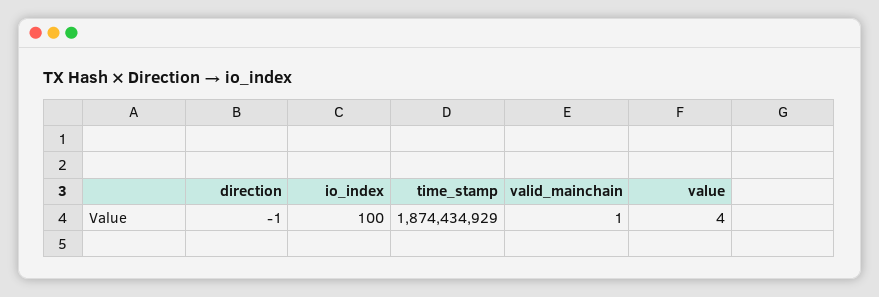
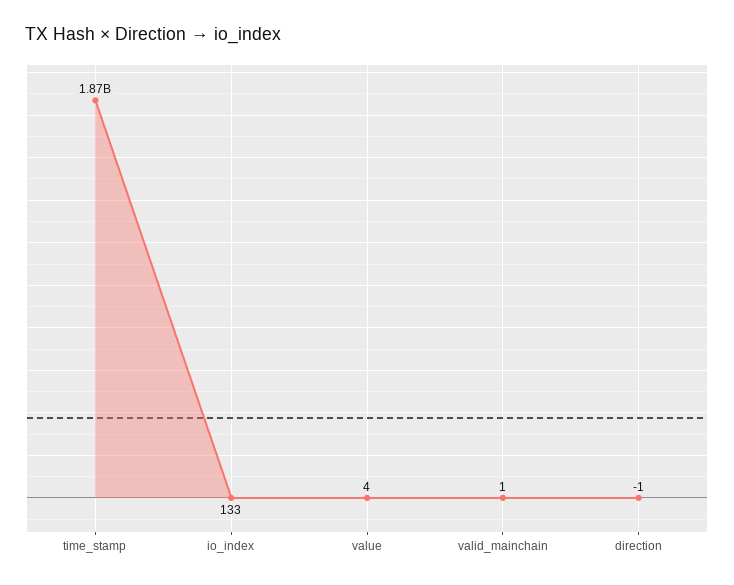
io_index: 100 -> 133

